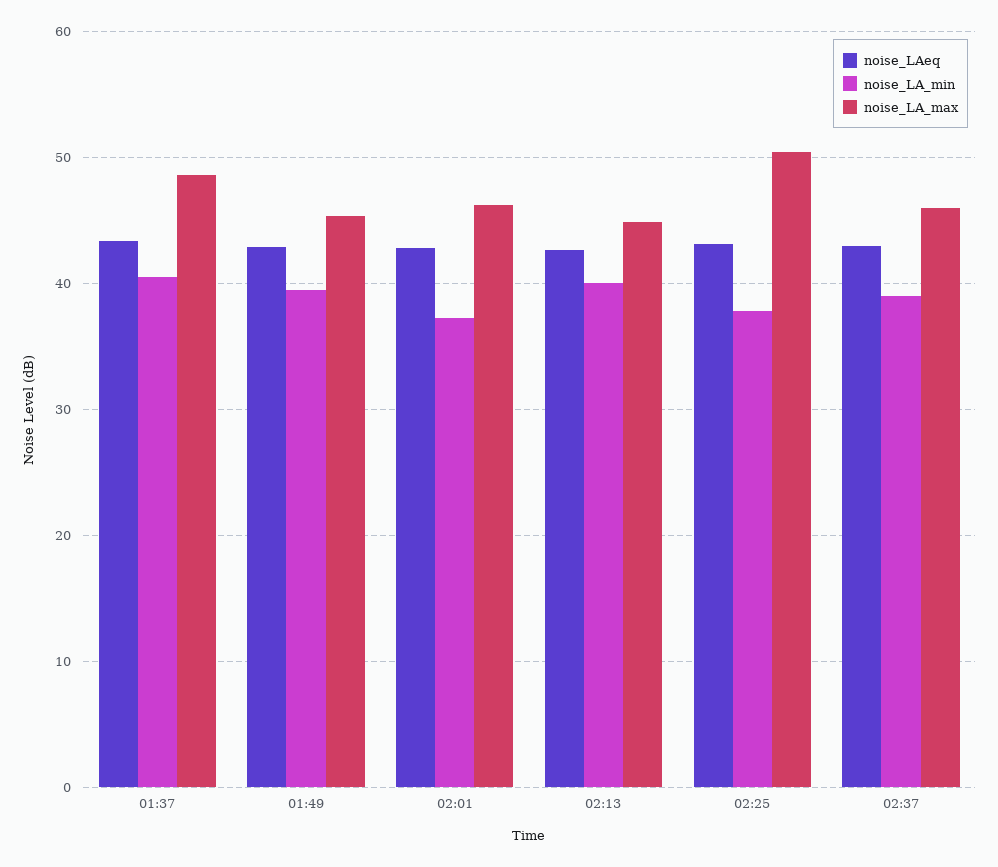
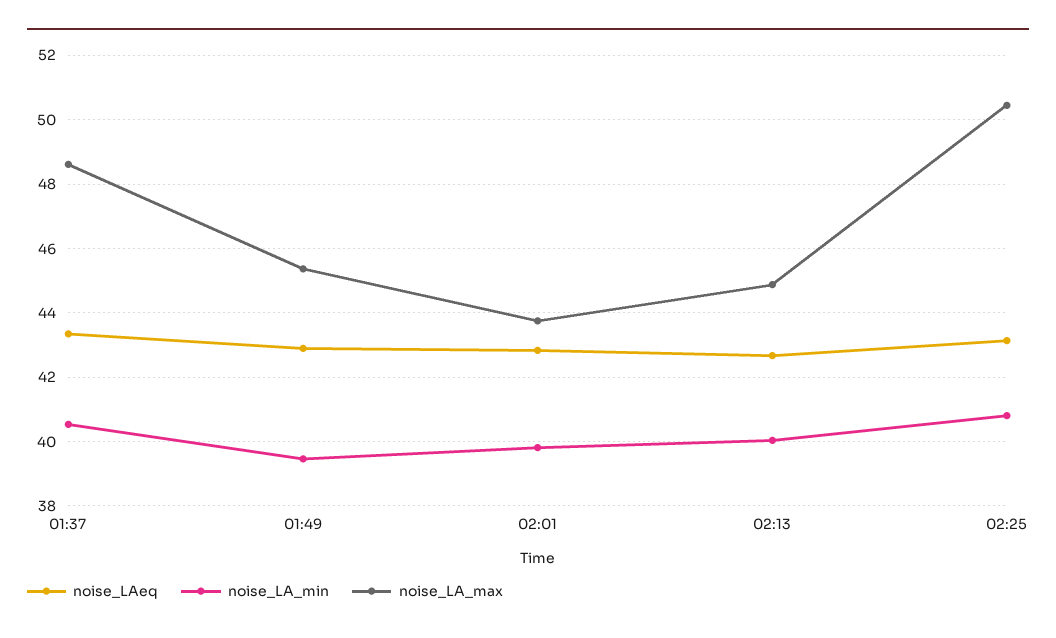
noise_LA_min, 02:01: 37 -> 39.8
noise_LA_max, 02:01: 46 -> 43.8
noise_LA_min, 02:25: 38 -> 40.8
noise_LAeq, 02:37: 43 -> none
noise_LA_min, 02:37: 39 -> none
noise_LA_max, 02:37: 46 -> none

